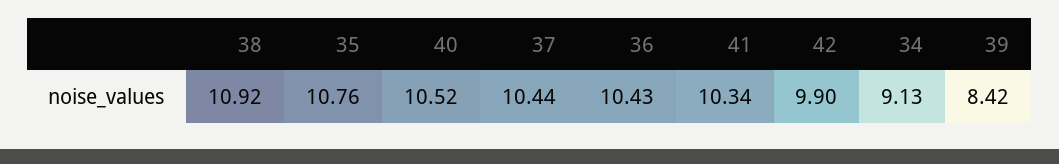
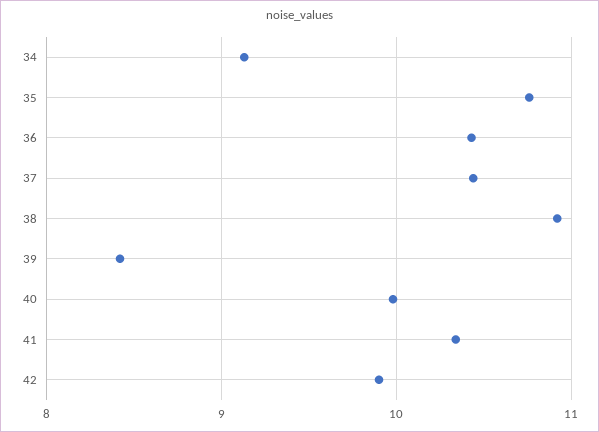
40: 10.52 -> 10

